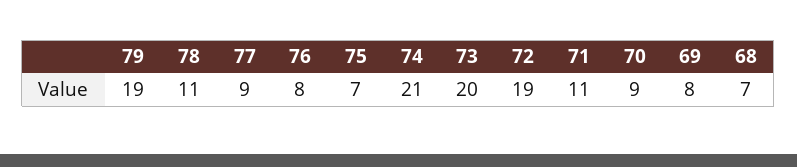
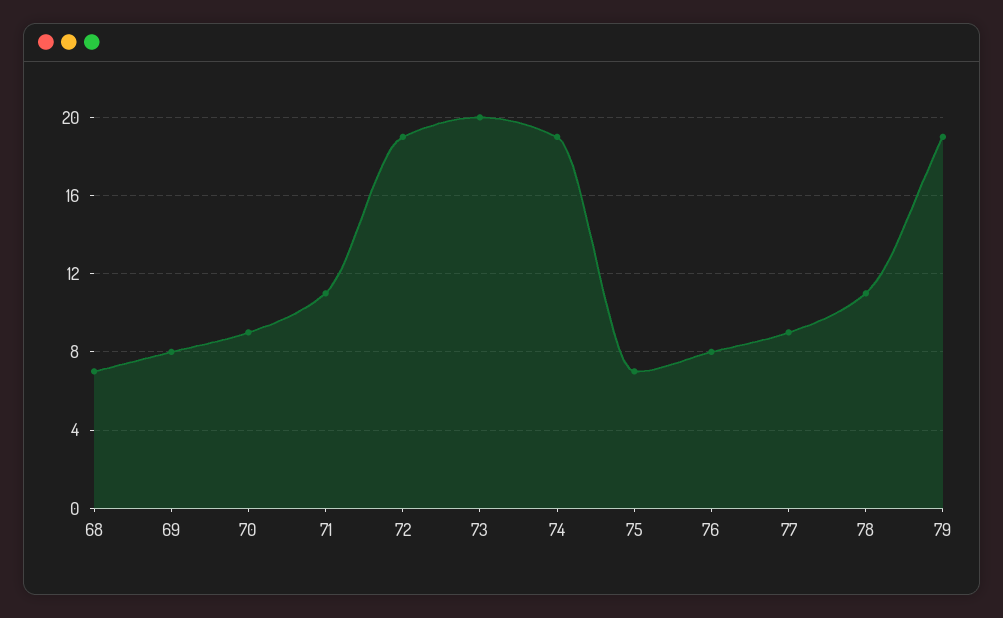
74: 21 -> 19

